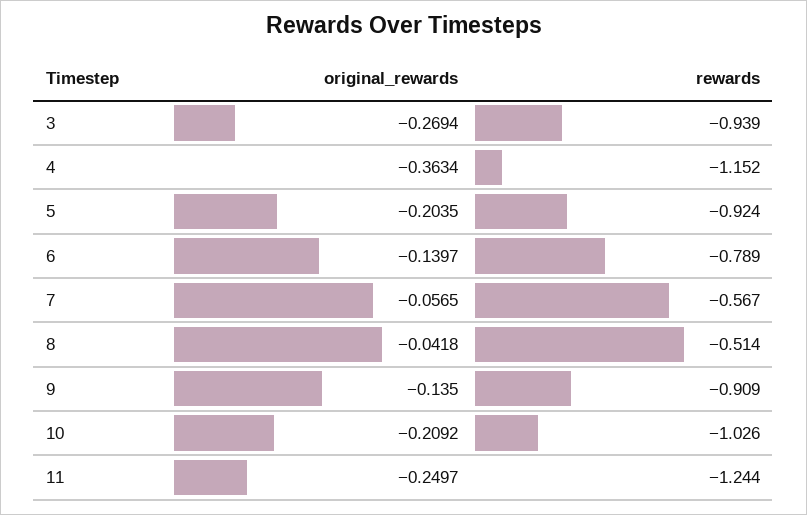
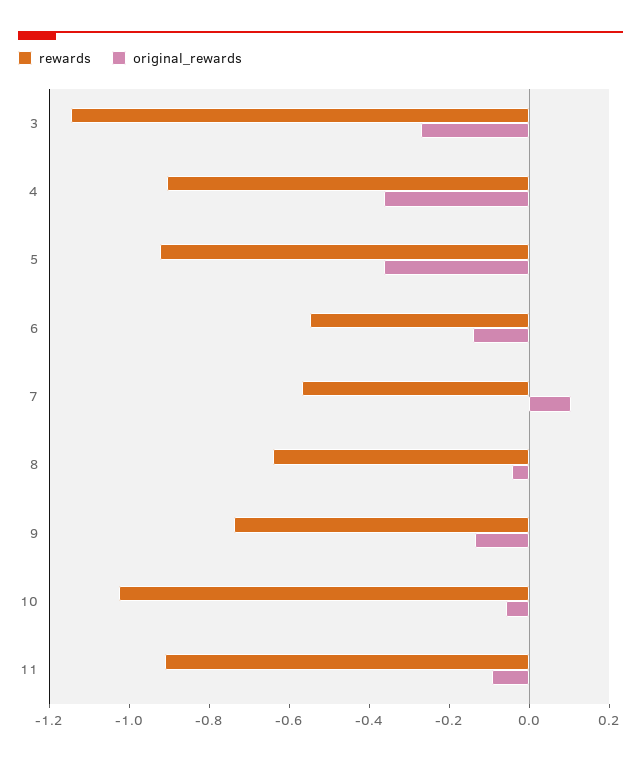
rewards, 3: -0.939 -> -1.15
rewards, 4: -1.152 -> -0.9
original_rewards, 5: -0.2035 -> -0.35
rewards, 6: -0.789 -> -0.55
original_rewards, 7: -0.0565 -> 0.1
rewards, 8: -0.514 -> -0.65
rewards, 9: -0.909 -> -0.75
original_rewards, 10: -0.2092 -> -0.05
original_rewards, 11: -0.2497 -> -0.1
rewards, 11: -1.244 -> -0.9

